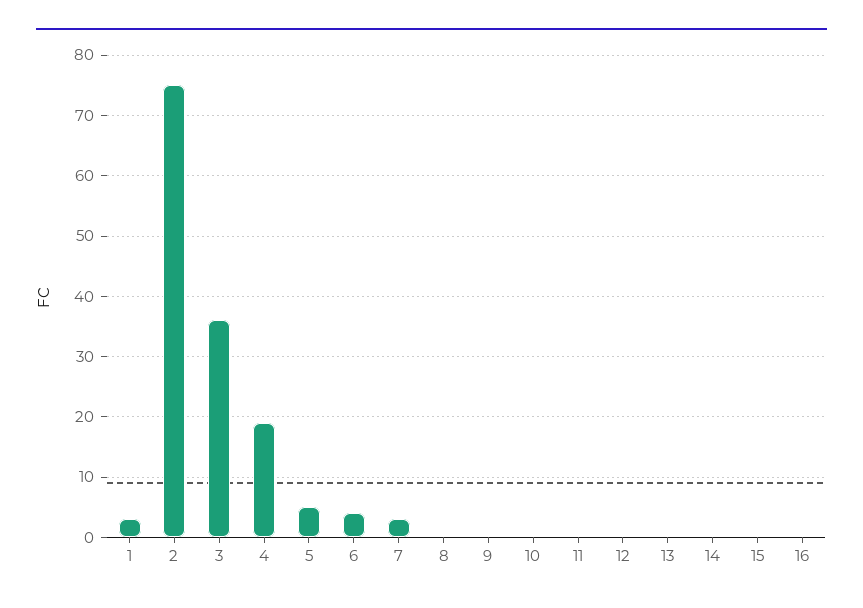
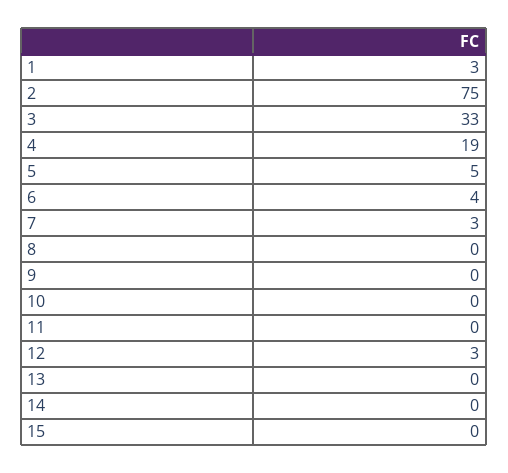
3: 36 -> 33
12: 0 -> 3
16: 0 -> none

